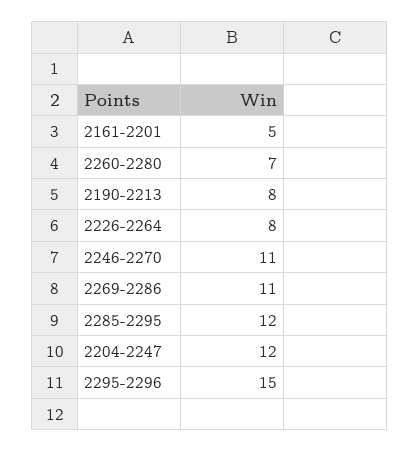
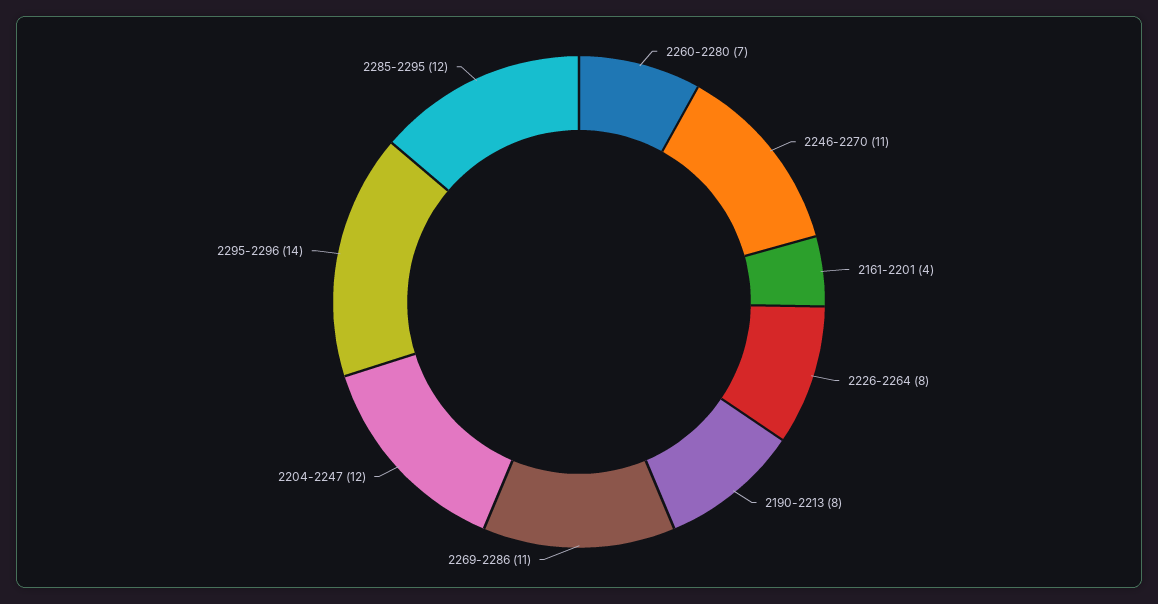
2161-2201: 5 -> 4
2295-2296: 15 -> 14

